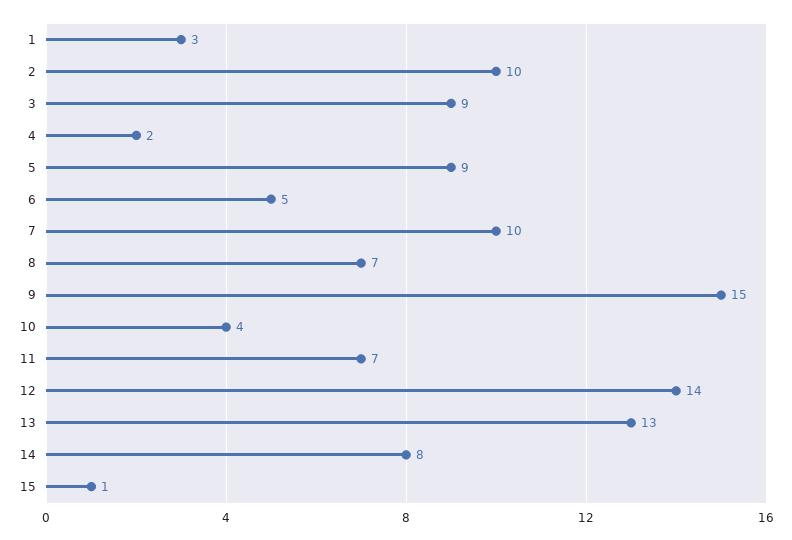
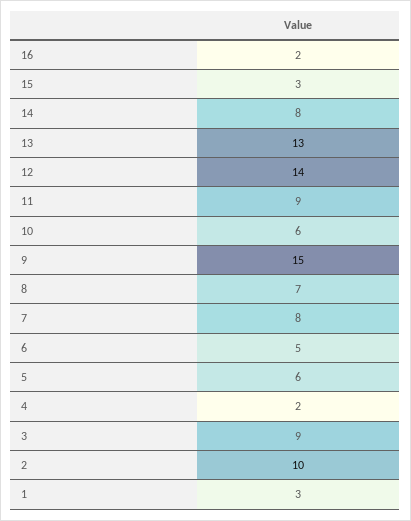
5: 9 -> 6
7: 10 -> 8
10: 4 -> 6
11: 7 -> 9
15: 1 -> 3
16: none -> 2

